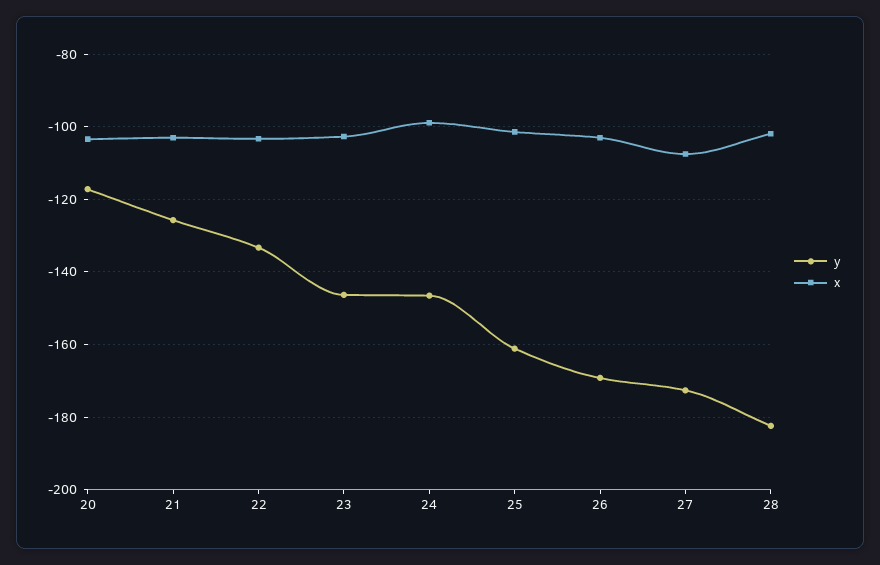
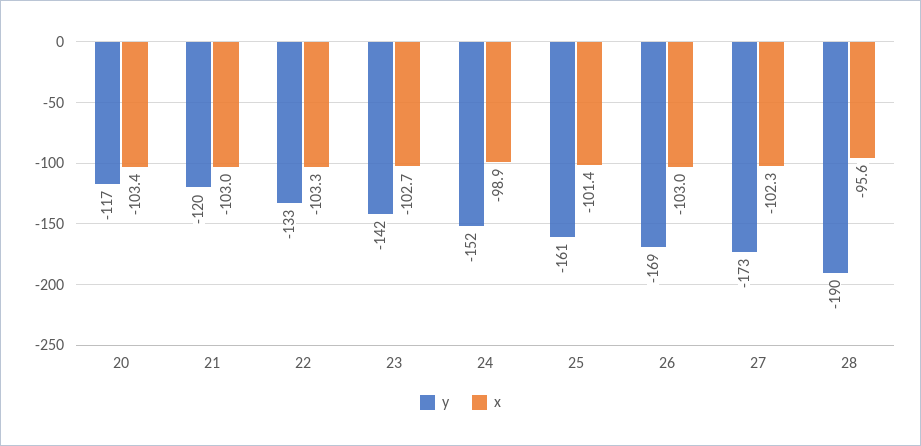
y, 21: -126 -> -120
y, 23: -146 -> -142
y, 24: -146 -> -152
x, 27: -108 -> -102.3
y, 28: -182 -> -190
x, 28: -102 -> -95.6

